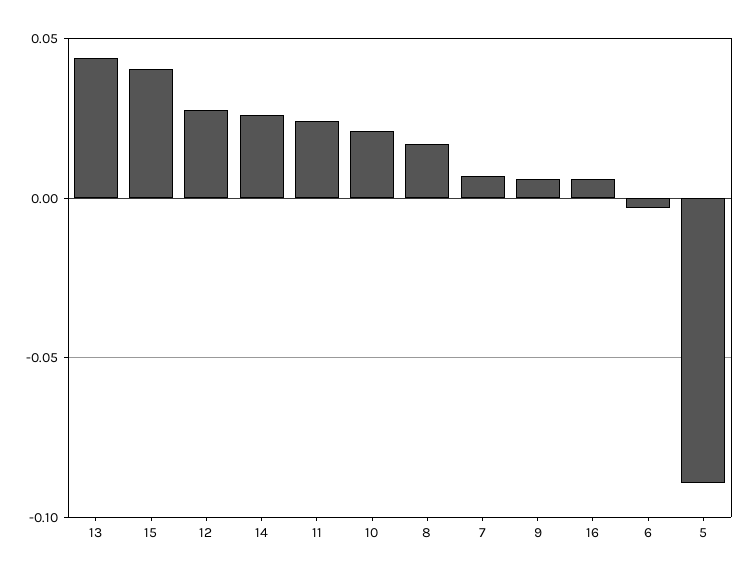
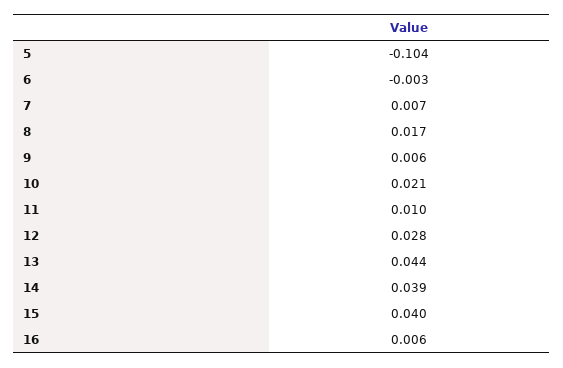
14: 0.025 -> 0.039
11: 0.025 -> 0.01
5: -0.09 -> -0.104

